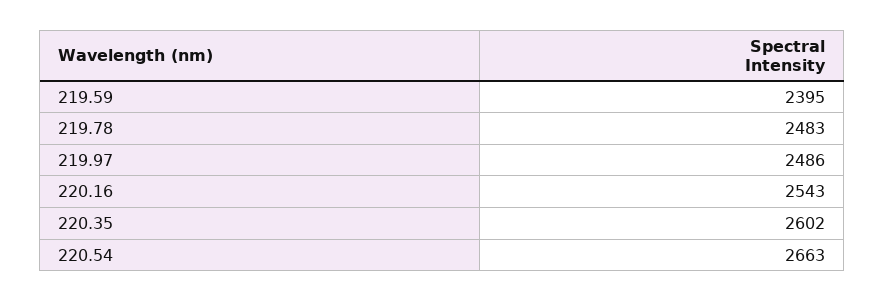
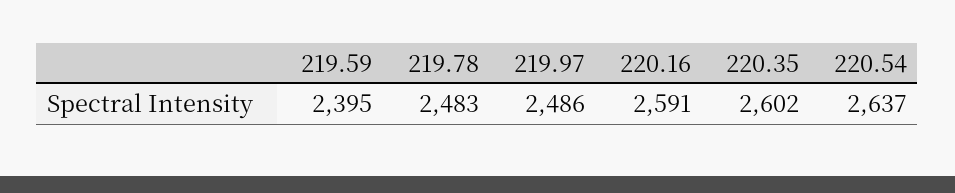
220.16: 2543 -> 2591
220.54: 2663 -> 2637

